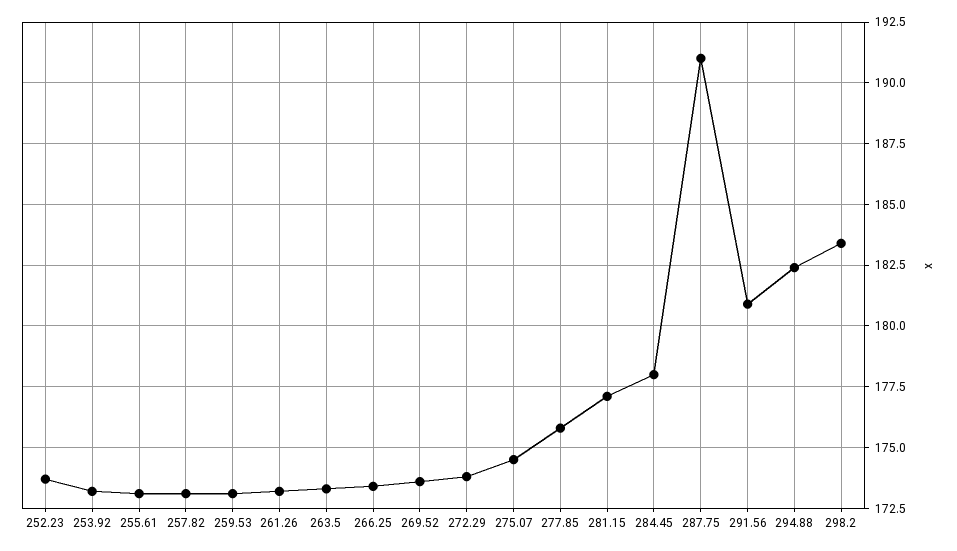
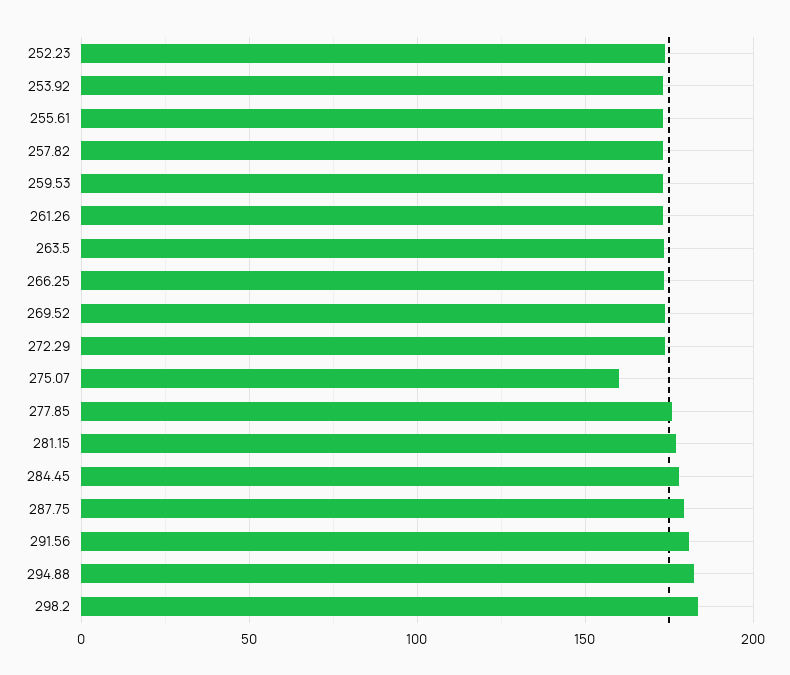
275.07: 174.5 -> 160
287.75: 191 -> 180

